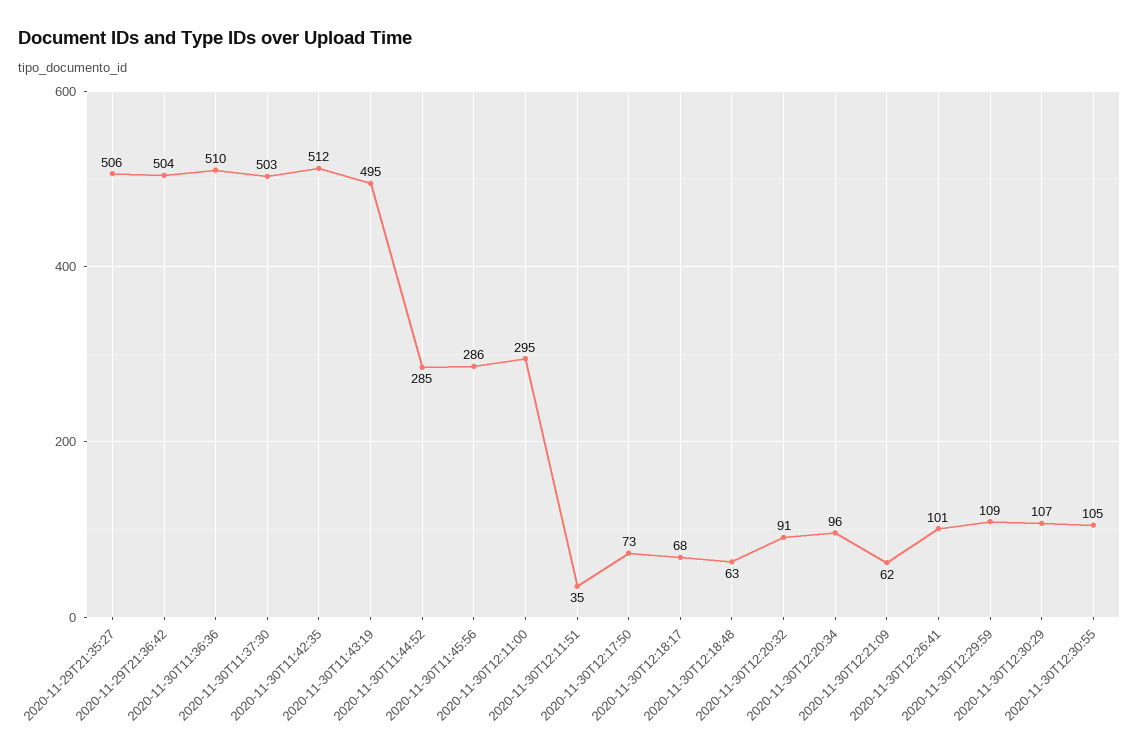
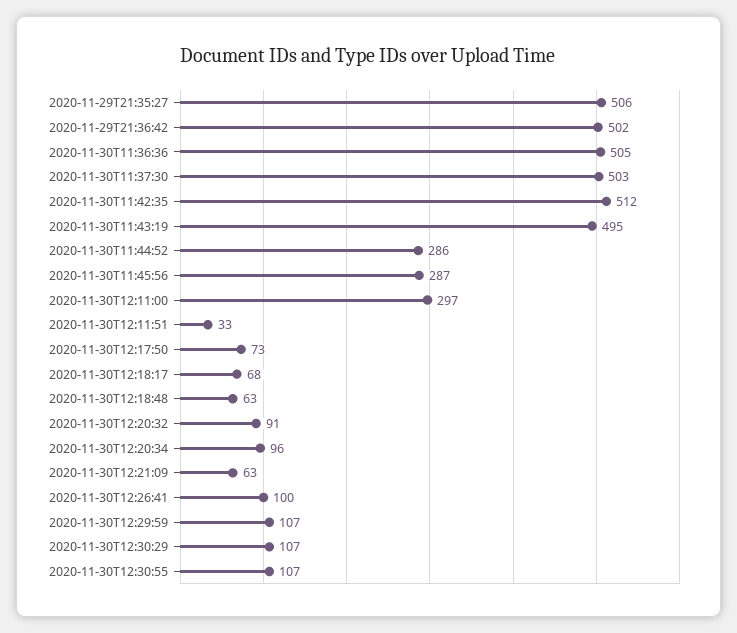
2020-11-29T21:36:42: 504 -> 502
2020-11-30T11:36:36: 510 -> 505
2020-11-30T11:44:52: 285 -> 286
2020-11-30T11:45:56: 286 -> 287
2020-11-30T12:11:00: 295 -> 297
2020-11-30T12:11:51: 35 -> 33
2020-11-30T12:21:09: 62 -> 63
2020-11-30T12:26:41: 101 -> 100
2020-11-30T12:29:59: 109 -> 107
2020-11-30T12:30:55: 105 -> 107

